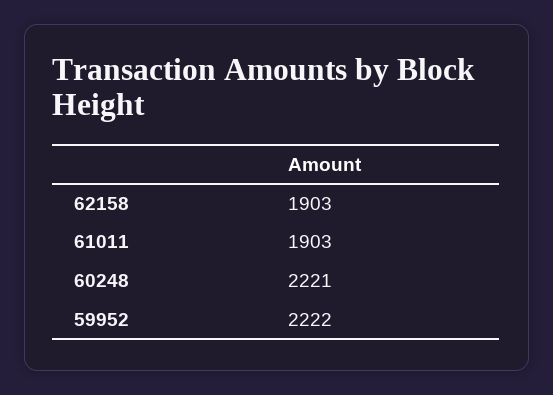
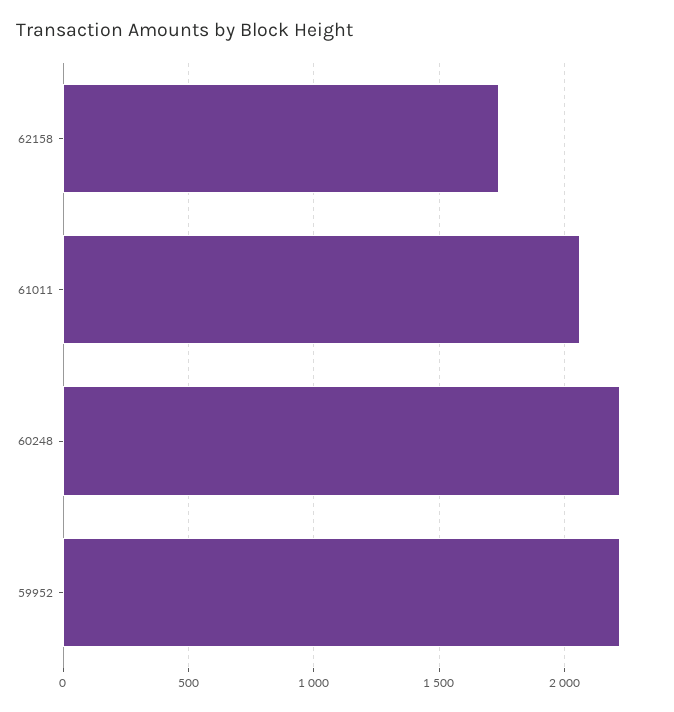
62158: 1903 -> 1750
61011: 1903 -> 2050

